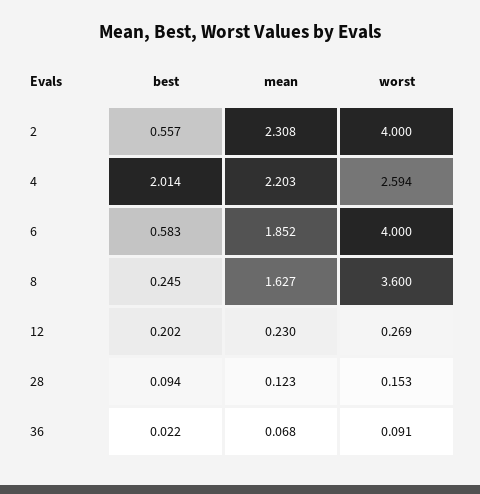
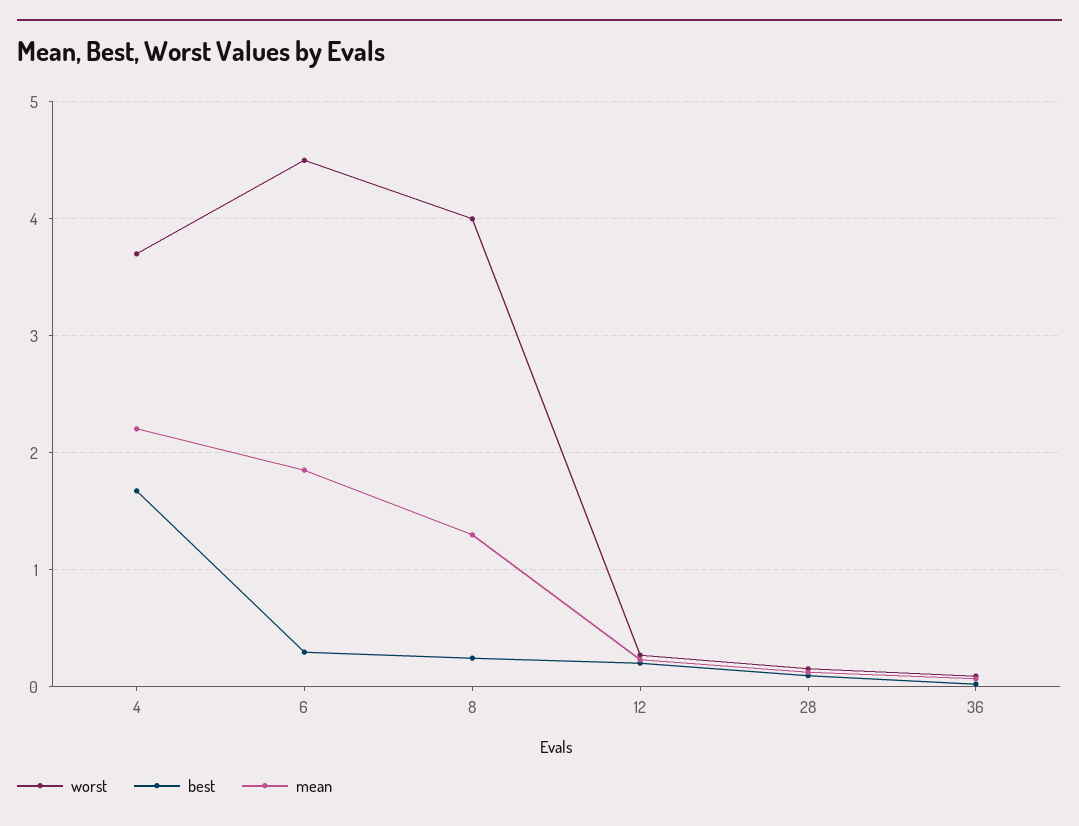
best, 2: 0.557 -> none
mean, 2: 2.308 -> none
worst, 2: 4 -> none
best, 4: 2.014 -> 1.7
worst, 4: 2.594 -> 3.7
best, 6: 0.583 -> 0.3
worst, 6: 4 -> 4.5
mean, 8: 1.627 -> 1.3
worst, 8: 3.6 -> 4

